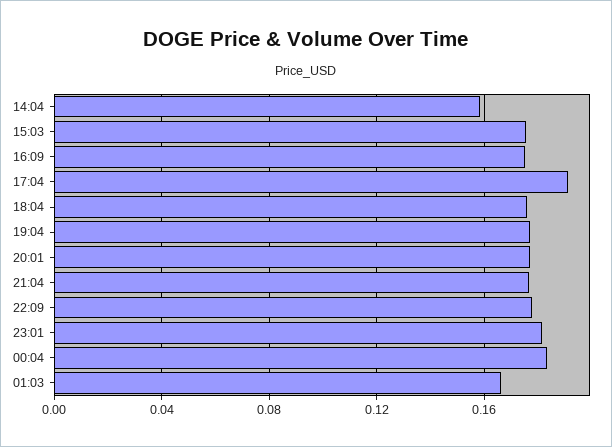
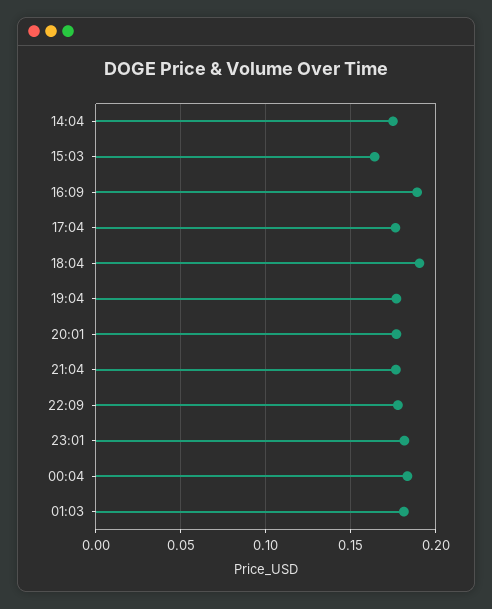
14:04: 0.16 -> 0.175
15:03: 0.175 -> 0.165
16:09: 0.175 -> 0.19
17:04: 0.19 -> 0.175
18:04: 0.175 -> 0.19
01:03: 0.165 -> 0.18

